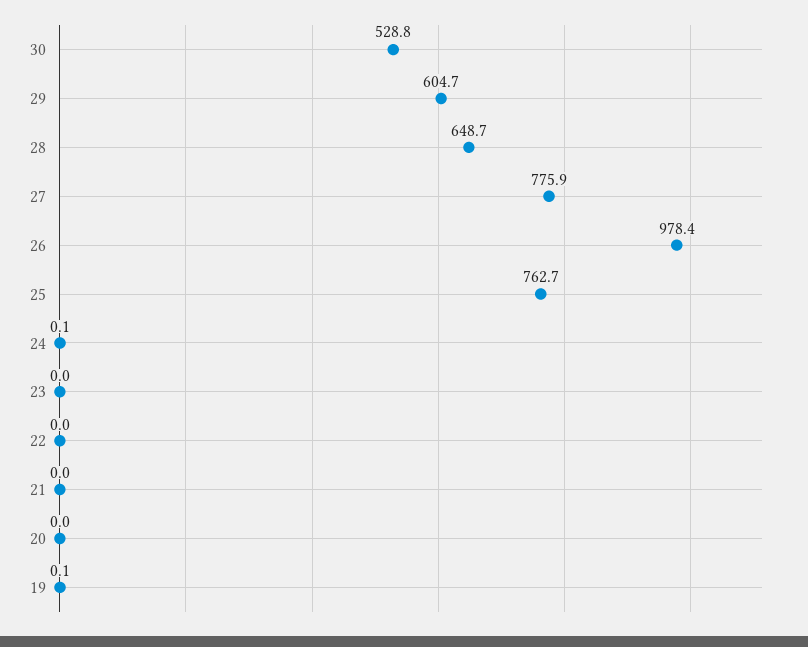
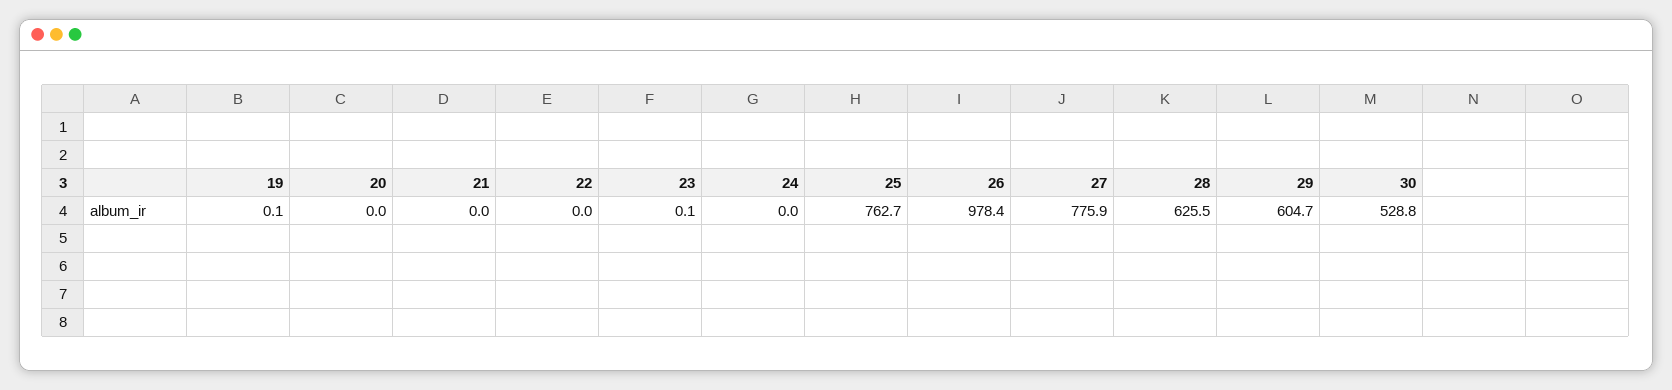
28: 648.7 -> 625.5
24: 0.1 -> 0
23: 0 -> 0.1

